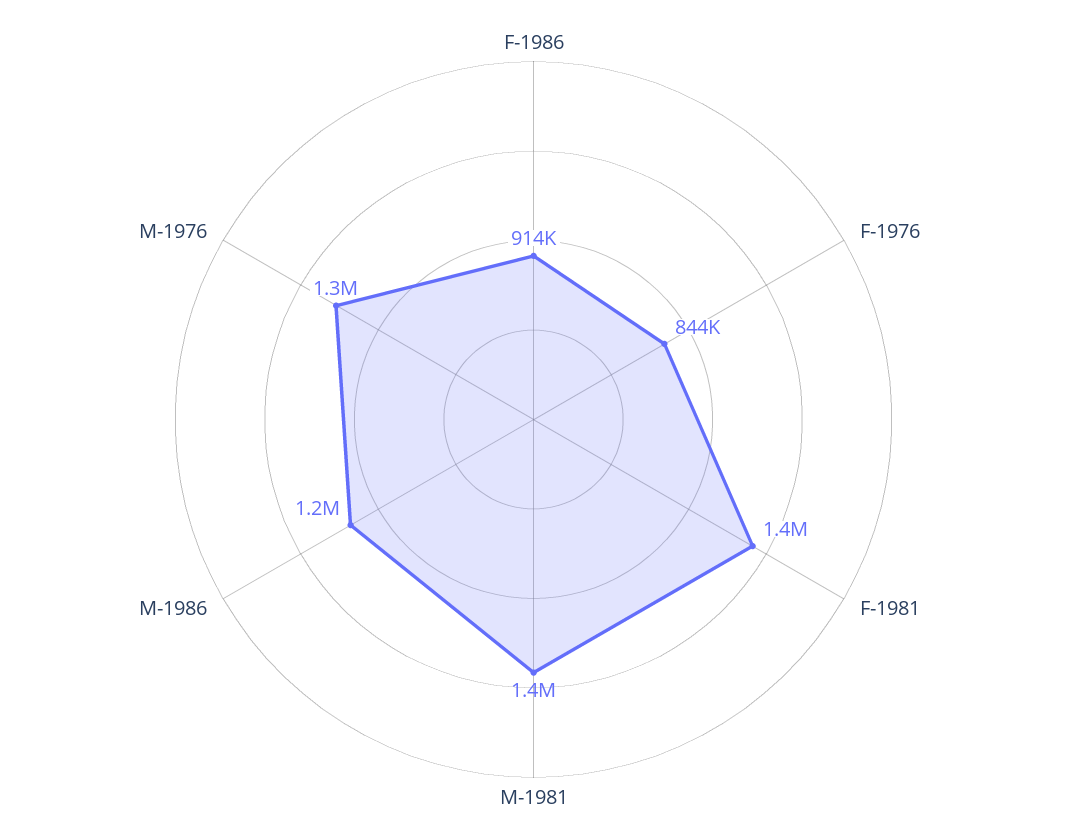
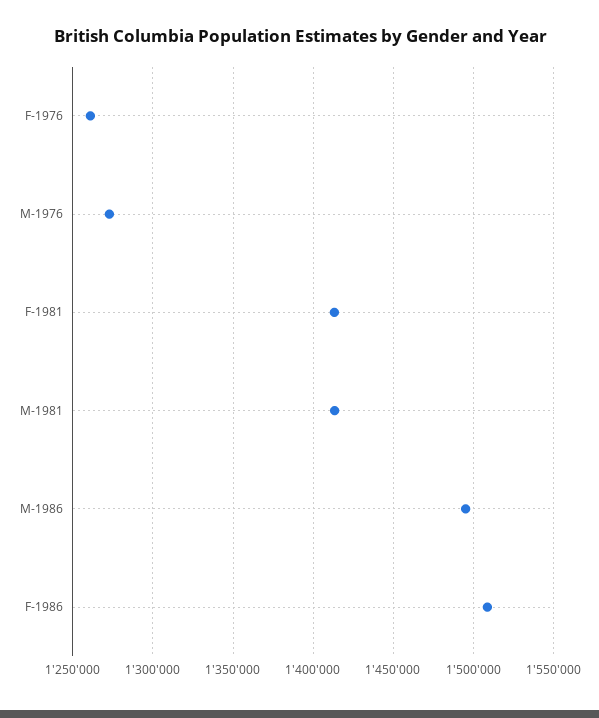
F-1986: 914000 -> 1510000
F-1976: 844000 -> 1260000
M-1986: 1200000 -> 1495000

